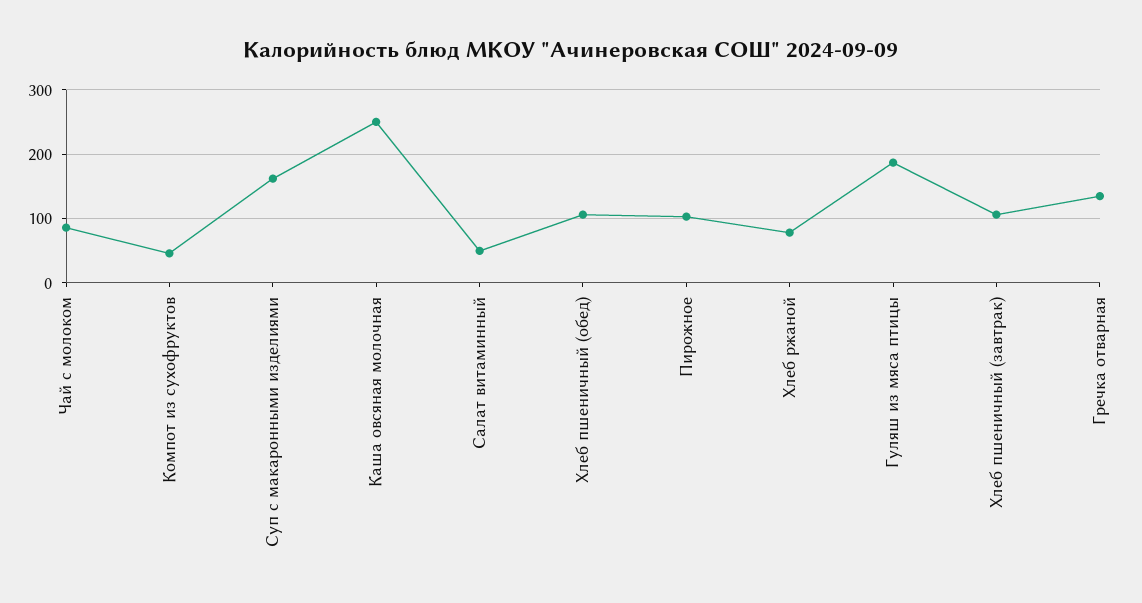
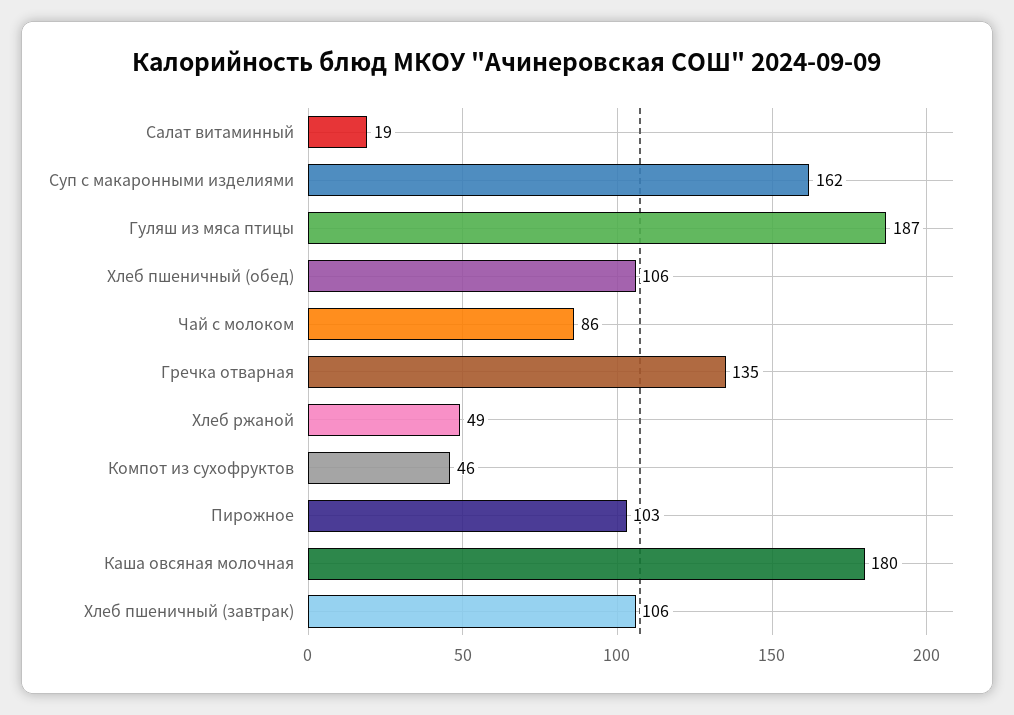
Каша овсяная молочная: 250 -> 180
Салат витаминный: 50 -> 19
Хлеб ржаной: 80 -> 49

